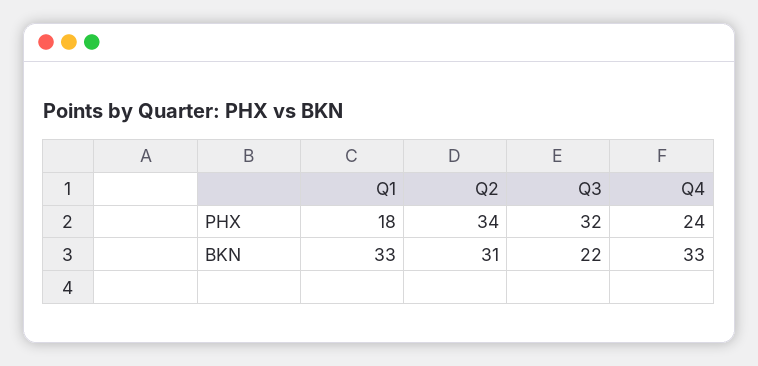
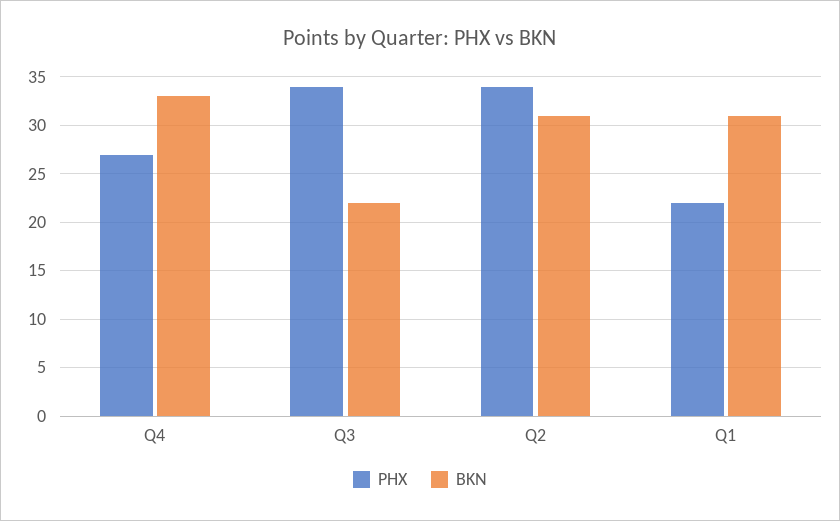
PHX, Q1: 18 -> 22
PHX, Q3: 32 -> 34
PHX, Q4: 24 -> 27
BKN, Q1: 33 -> 31

